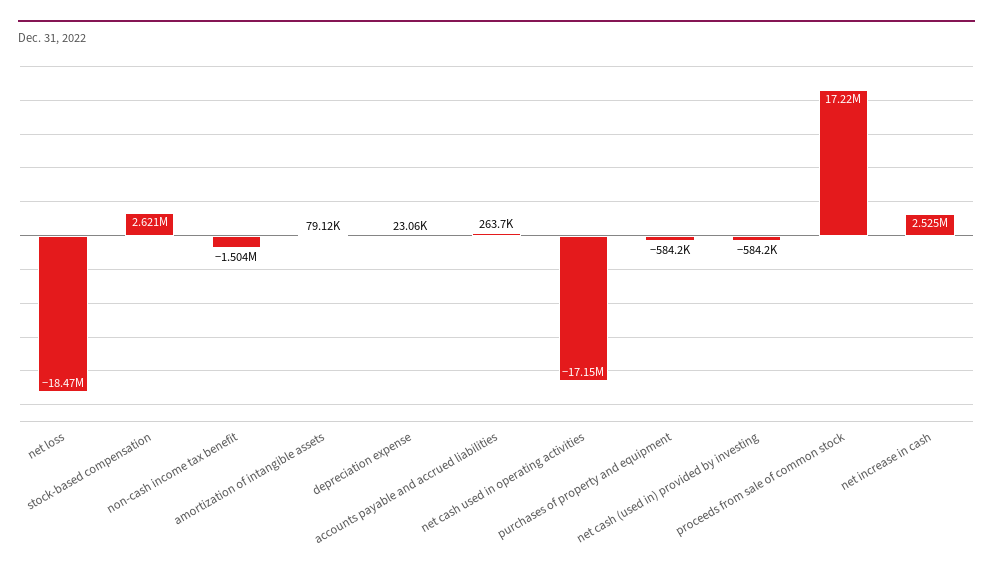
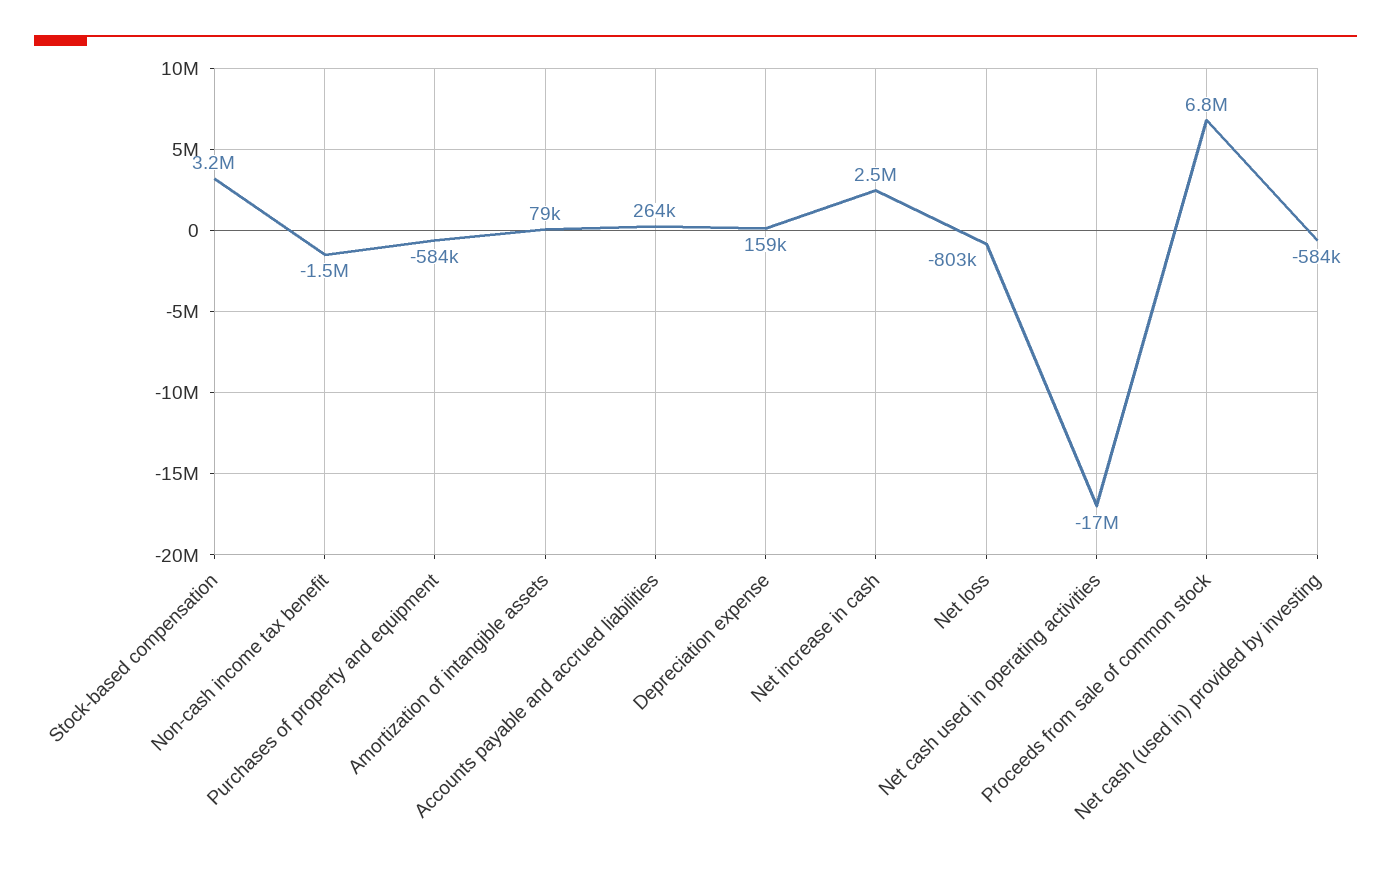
net loss: -18470000 -> -803000
stock-based compensation: 2621000 -> 3200000
depreciation expense: 23060 -> 159000
proceeds from sale of common stock: 17220000 -> 6800000

